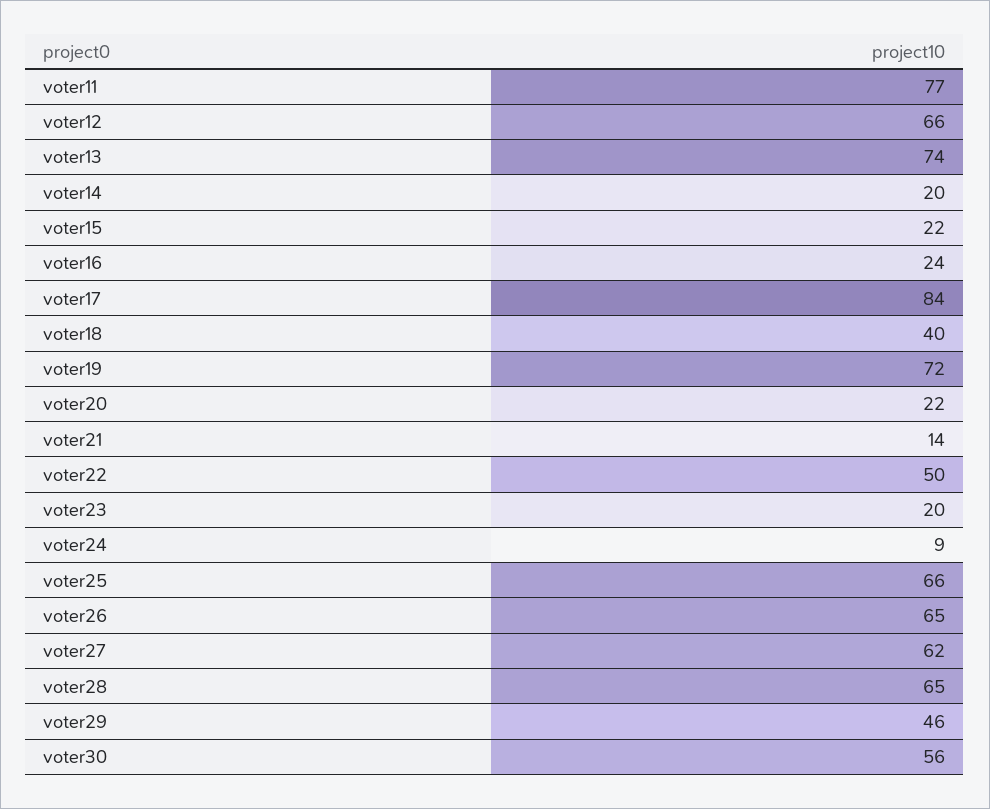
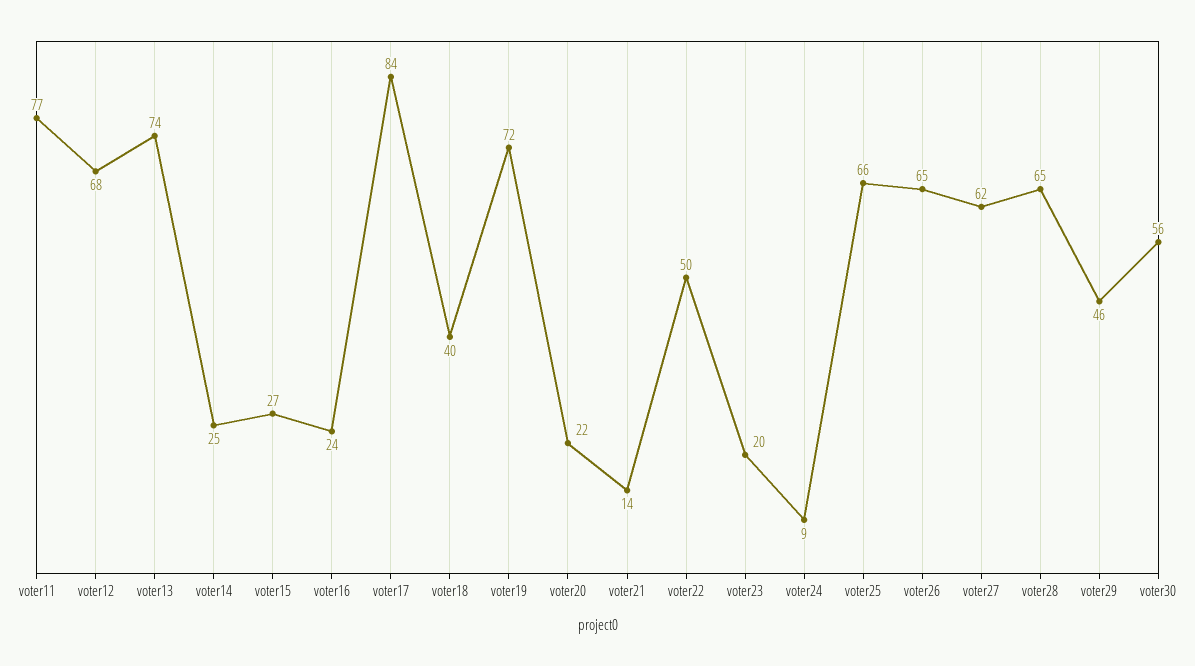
voter12: 66 -> 68
voter14: 20 -> 25
voter15: 22 -> 27

